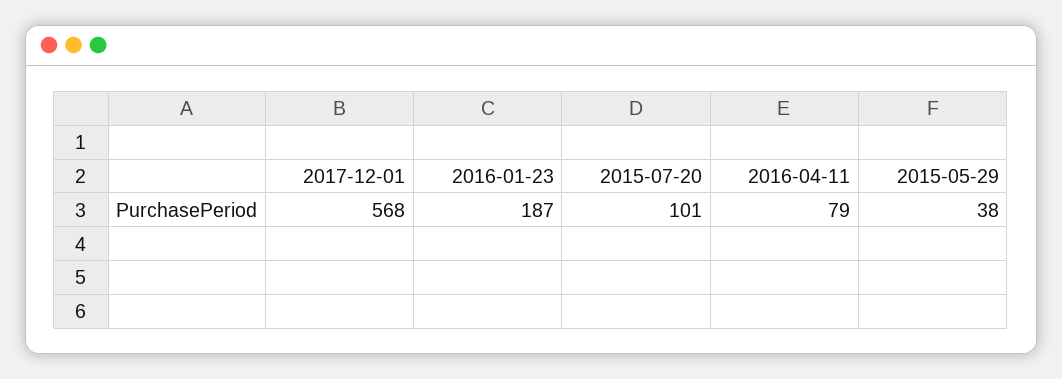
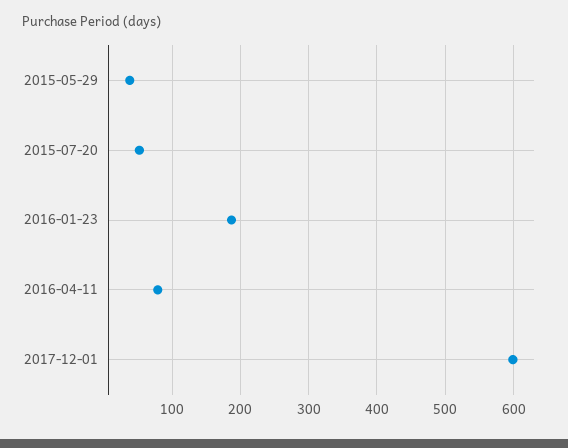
2017-12-01: 568 -> 600
2015-07-20: 101 -> 50

